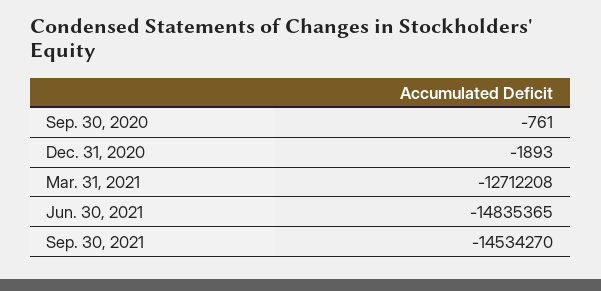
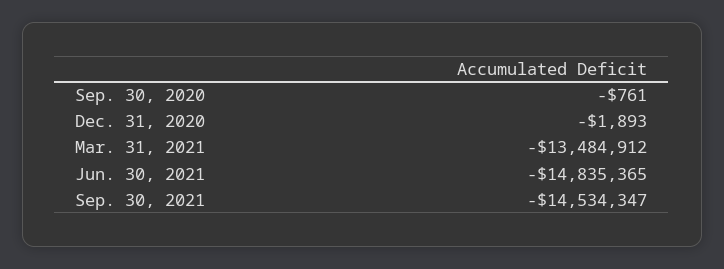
Mar. 31, 2021: -12712208 -> -13484912
Sep. 30, 2021: -14534270 -> -14534347

